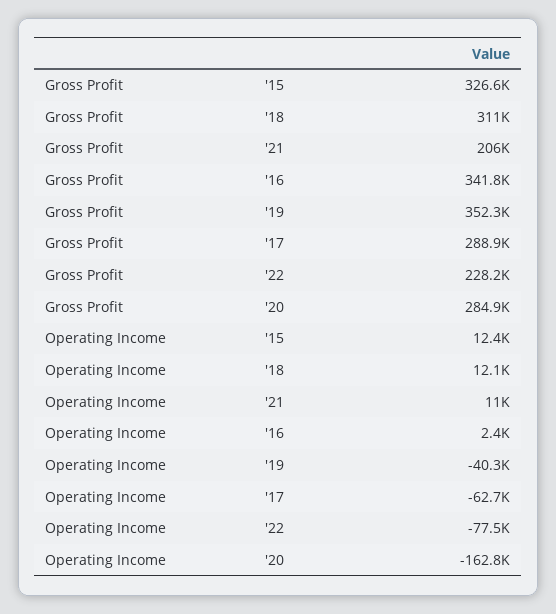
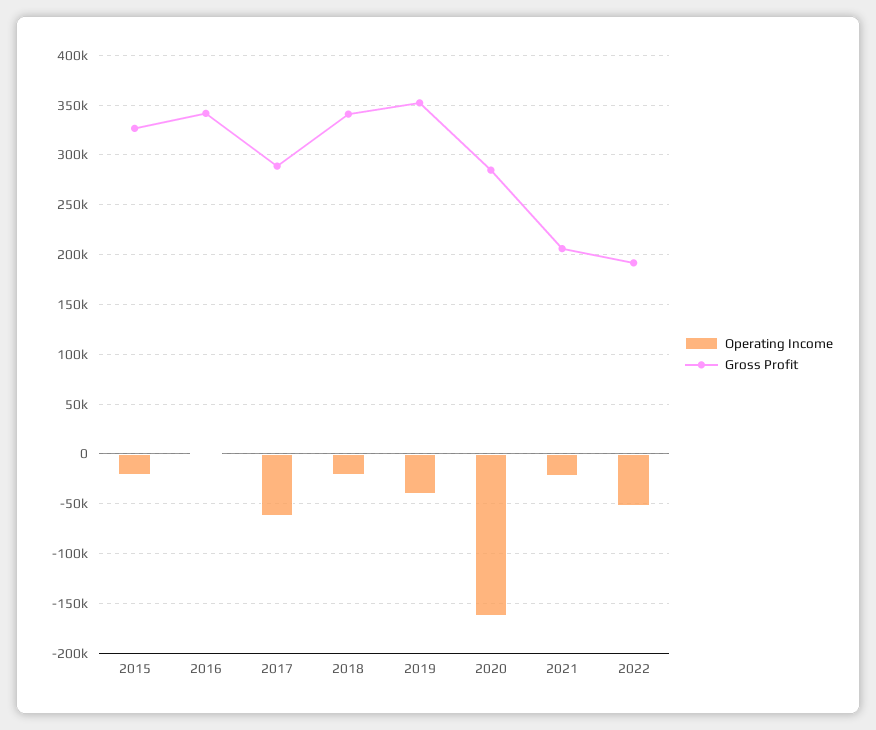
Gross Profit, '18: 311000 -> 340000
Gross Profit, '22: 228200 -> 190000
Operating Income, '15: 12400 -> -20000
Operating Income, '18: 12100 -> -20000
Operating Income, '21: 11000 -> -20000
Operating Income, '22: -77500 -> -50000

